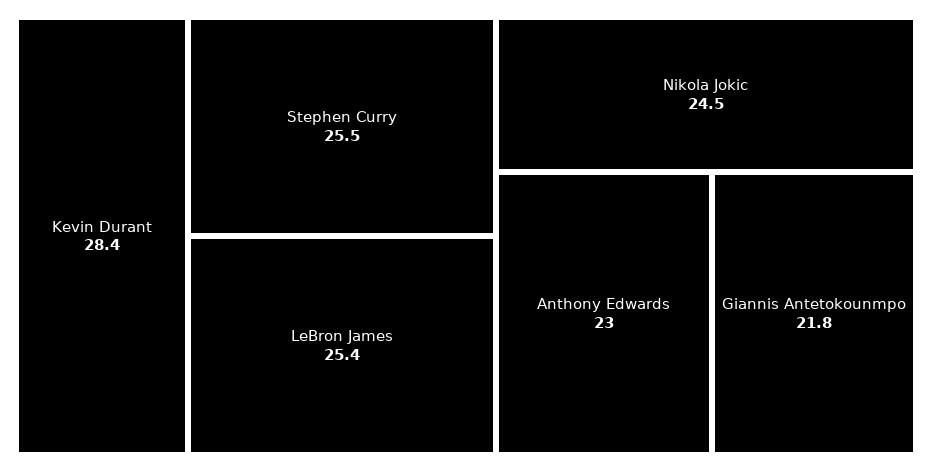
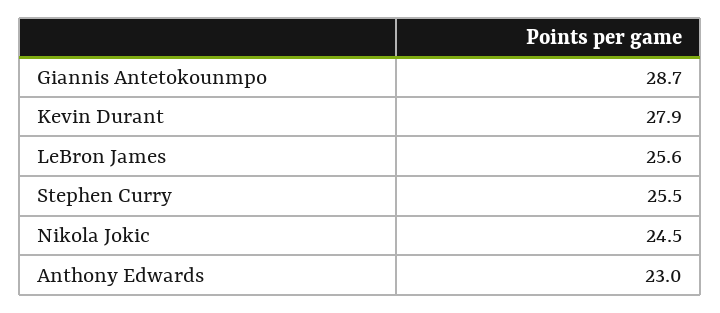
Kevin Durant: 28.4 -> 27.9
LeBron James: 25.4 -> 25.6
Giannis Antetokounmpo: 21.8 -> 28.7

